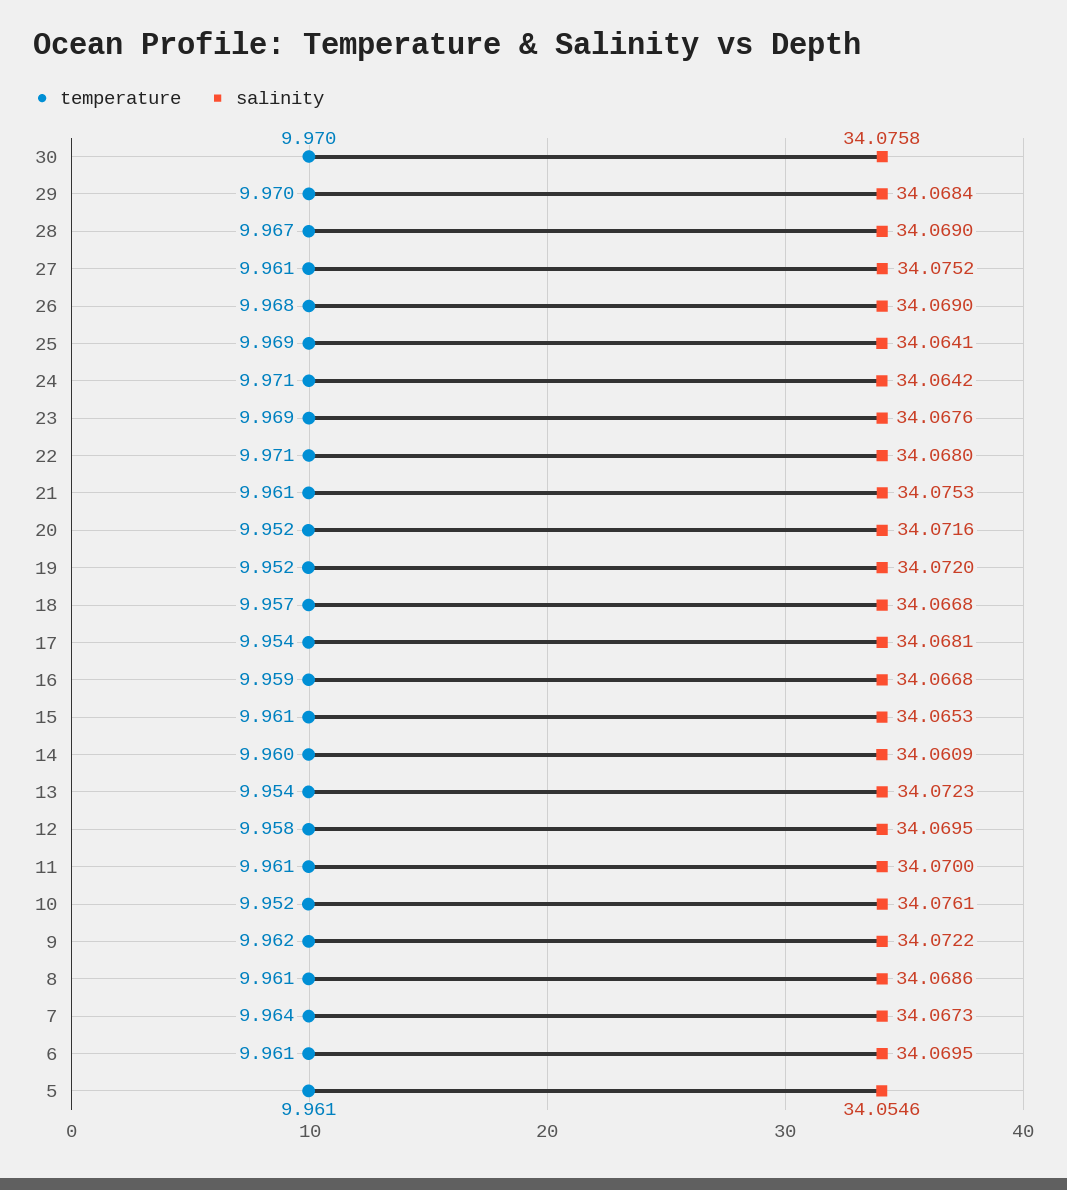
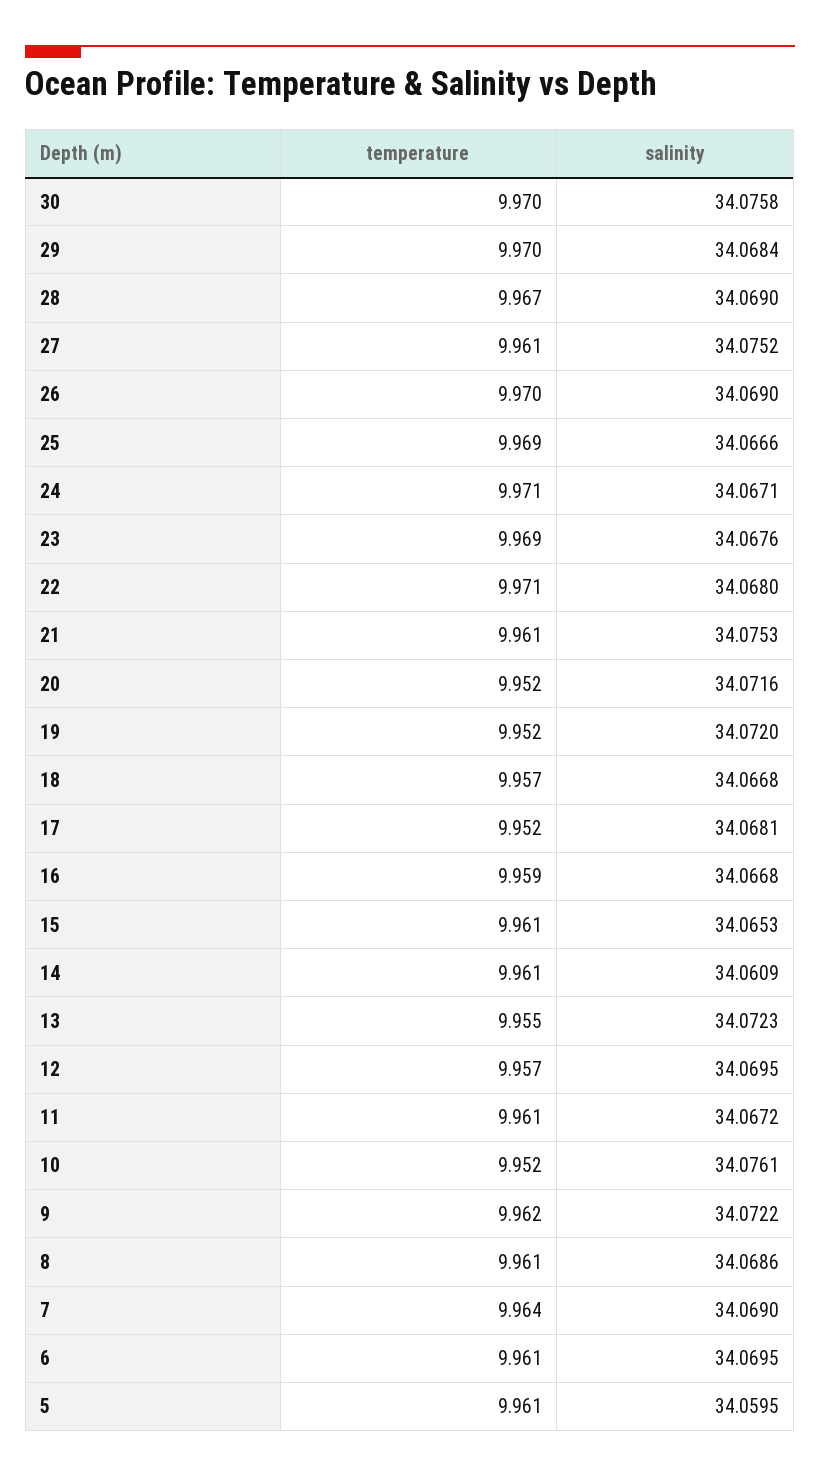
temperature, 26: 9.968 -> 9.97
salinity, 25: 34.0641 -> 34.0666
salinity, 24: 34.0642 -> 34.0671
temperature, 17: 9.954 -> 9.952
temperature, 14: 9.96 -> 9.961
temperature, 13: 9.954 -> 9.955
temperature, 12: 9.958 -> 9.957
salinity, 11: 34.07 -> 34.0672
salinity, 7: 34.0673 -> 34.069
salinity, 5: 34.0546 -> 34.0595

